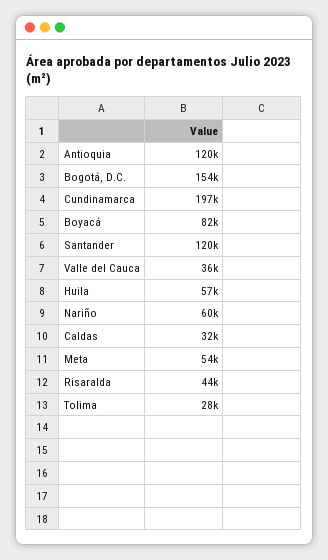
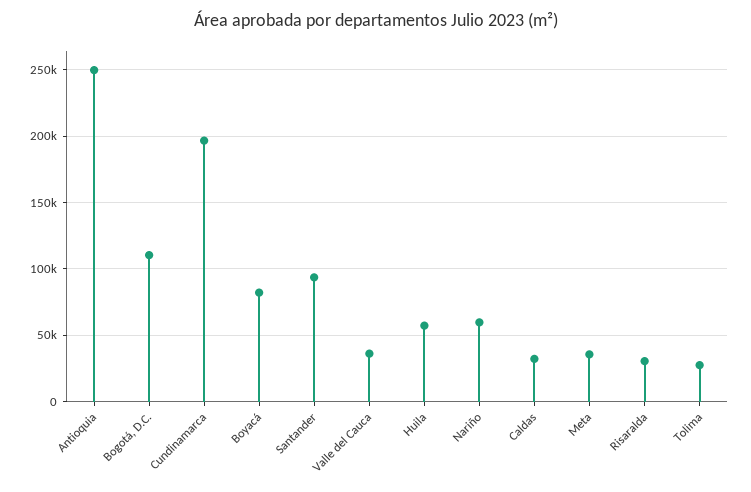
Antioquia: 120000 -> 250000
Bogotá, D.C.: 154000 -> 110000
Santander: 120000 -> 95000
Meta: 54000 -> 35000
Risaralda: 44000 -> 30000

